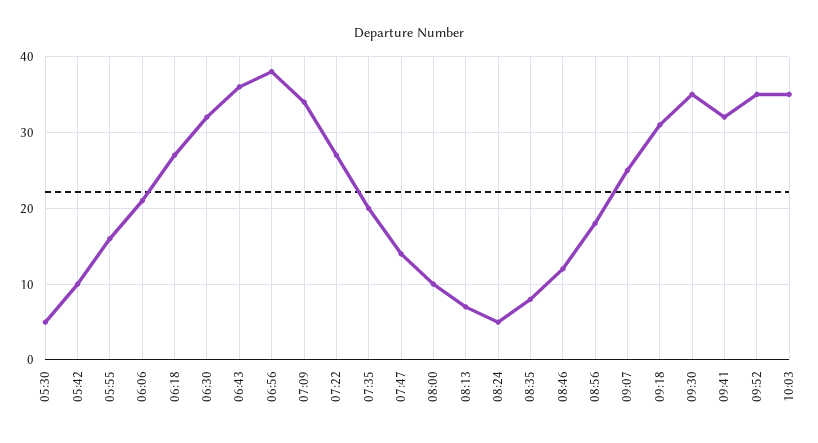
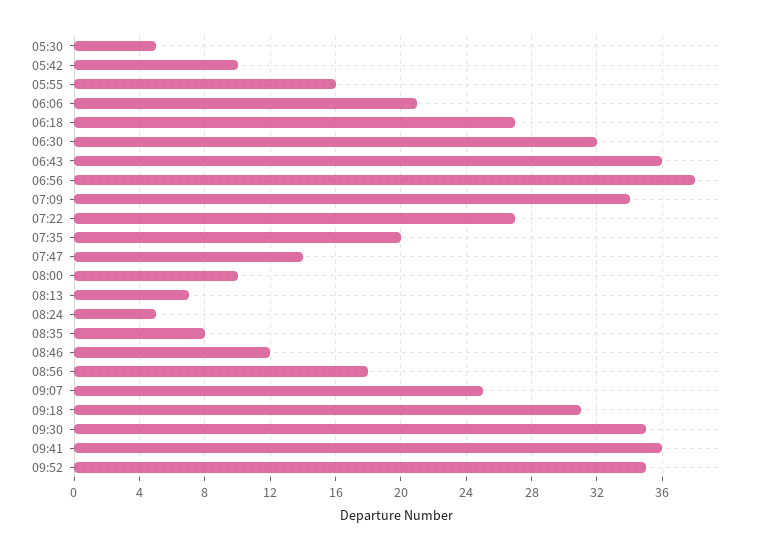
09:41: 32 -> 36
10:03: 35 -> none

